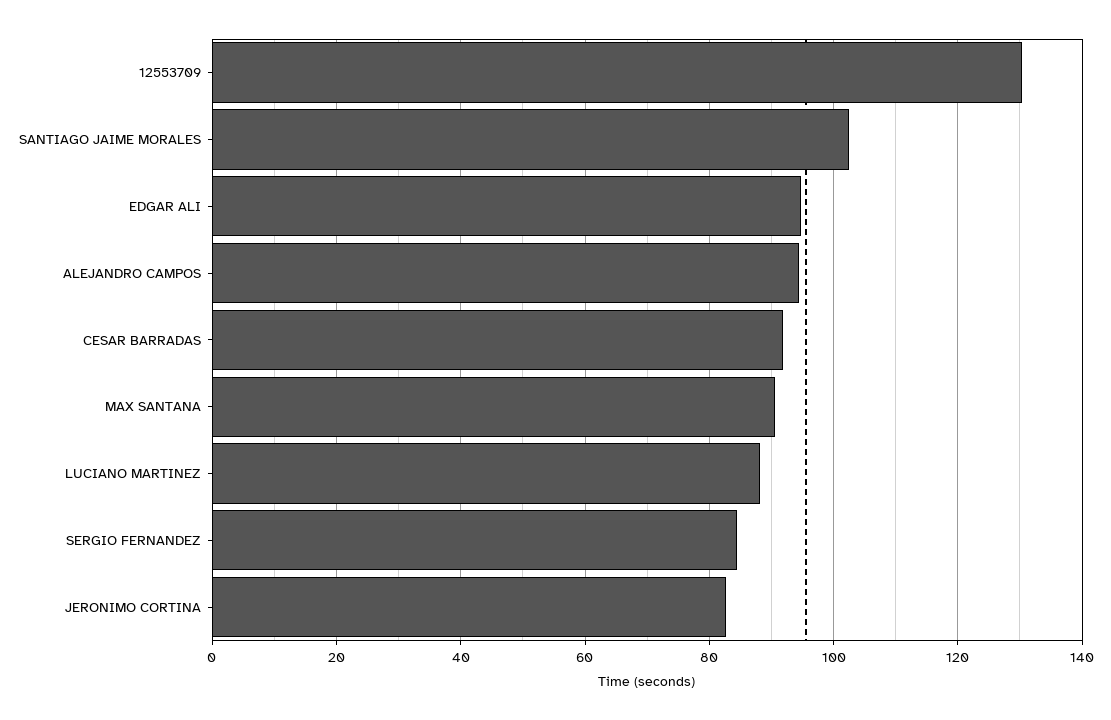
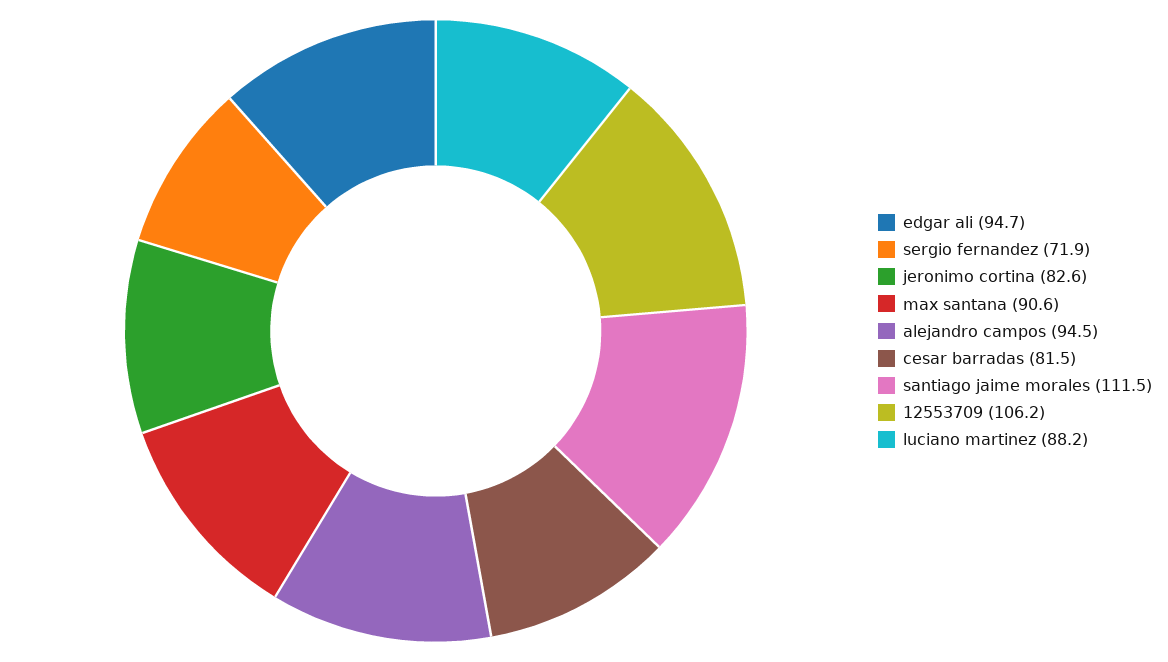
12553709: 130 -> 106.2
SANTIAGO JAIME MORALES: 102 -> 111.5
CESAR BARRADAS: 92 -> 81.5
SERGIO FERNANDEZ: 84 -> 71.9

